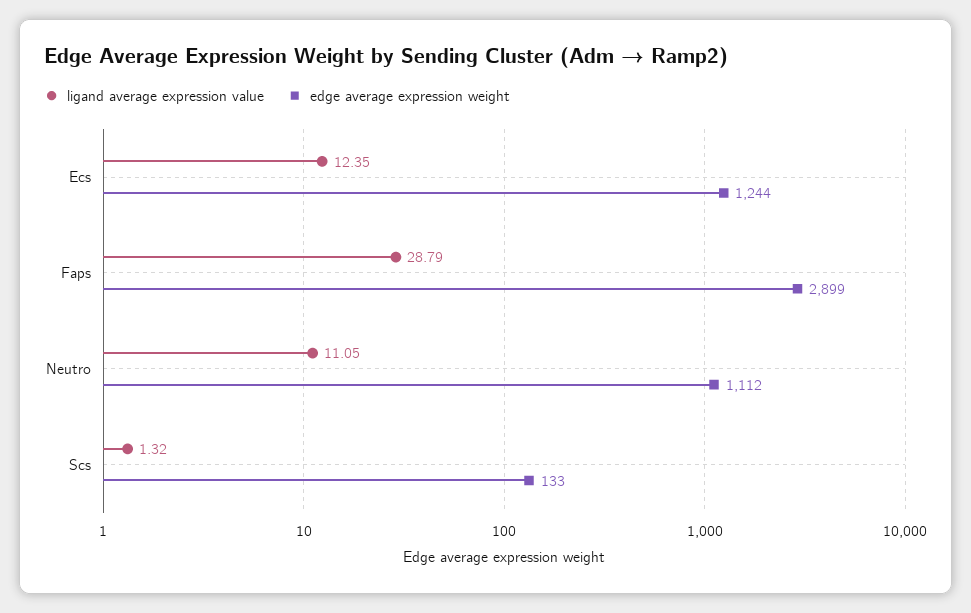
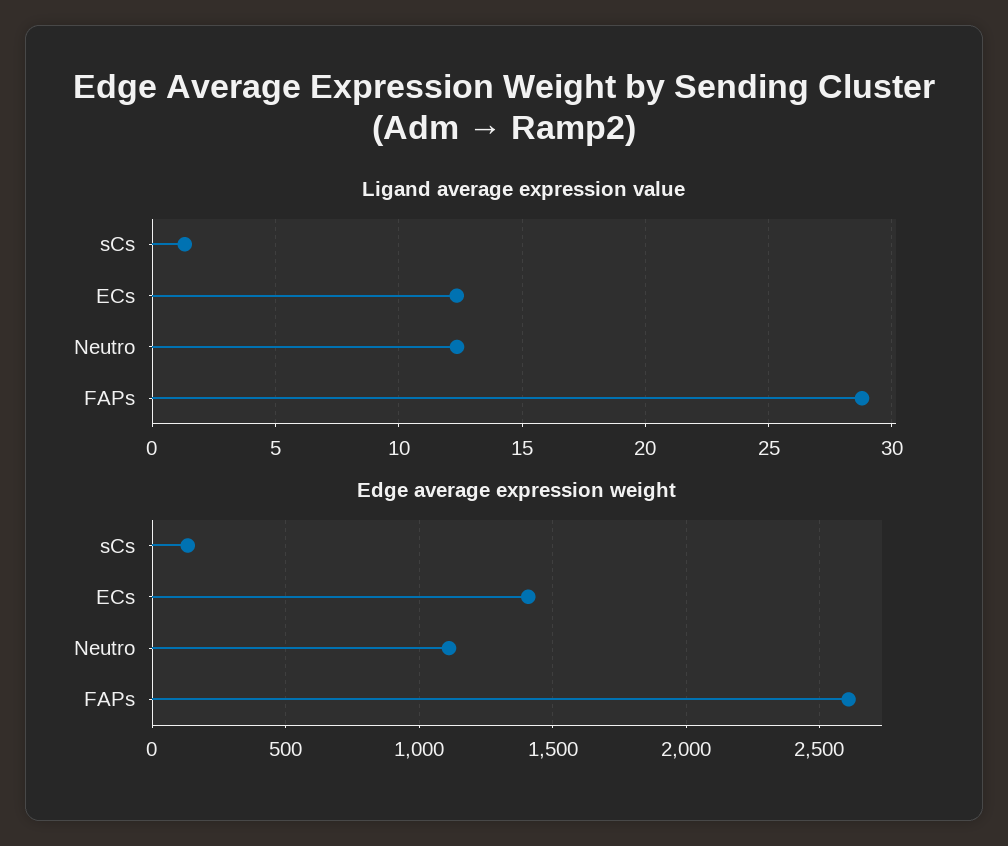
edge average expression weight, Ecs: 1244 -> 1400
edge average expression weight, Faps: 2899 -> 2600
ligand average expression value, Neutro: 11.05 -> 12.5

